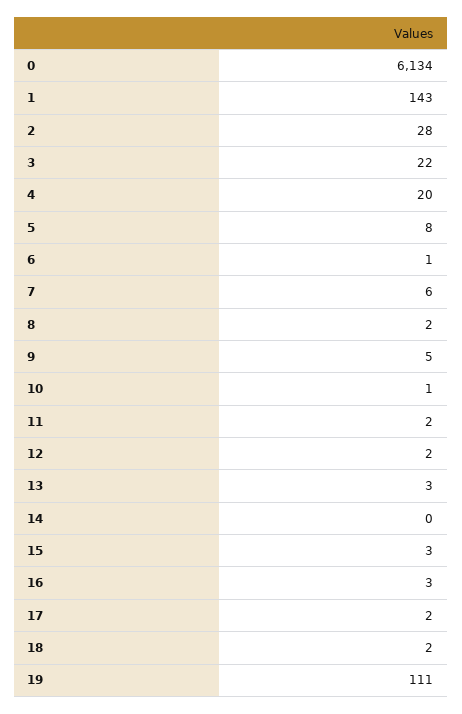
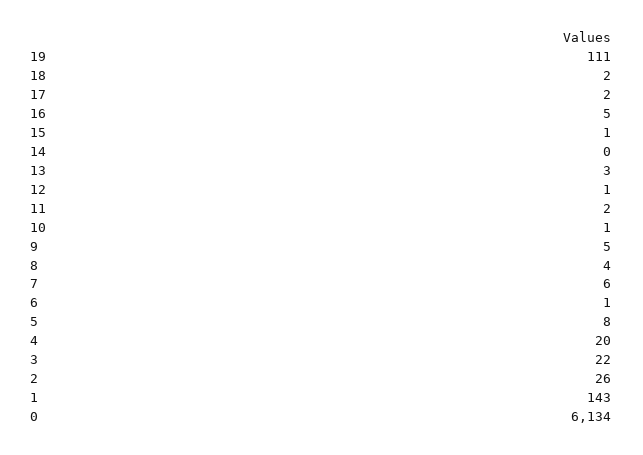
2: 28 -> 26
8: 2 -> 4
12: 2 -> 1
15: 3 -> 1
16: 3 -> 5

